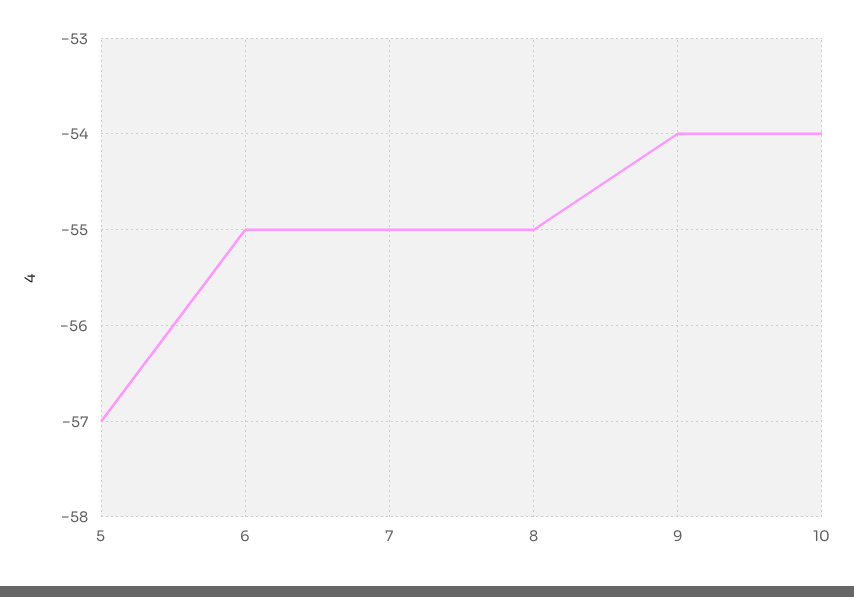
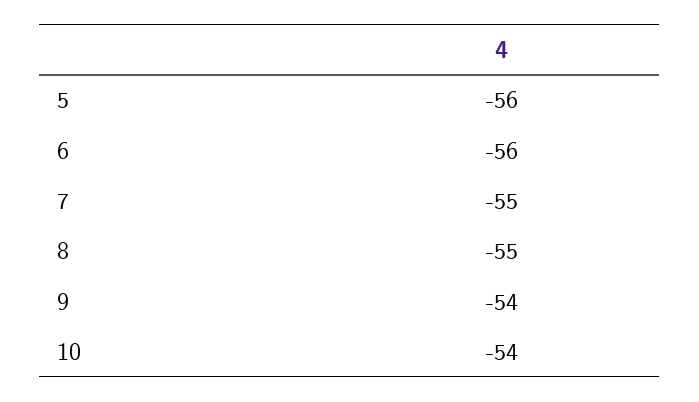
5: -57 -> -56
6: -55 -> -56

